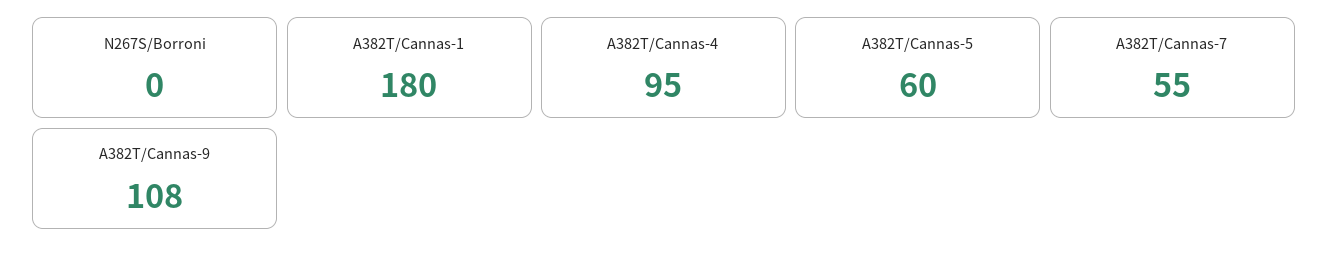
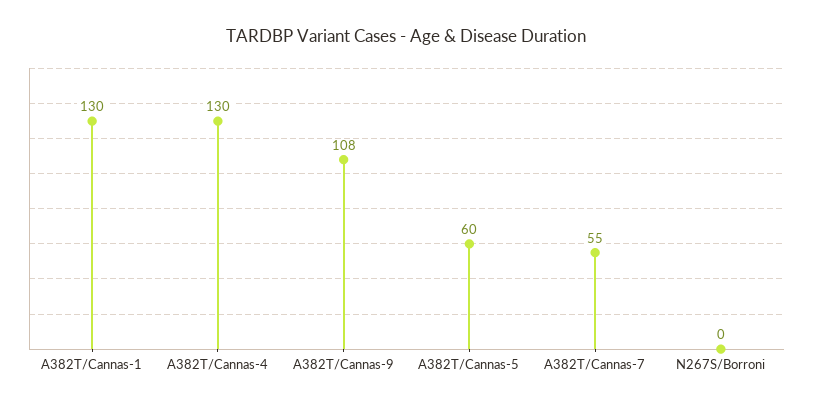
A382T/Cannas-1: 180 -> 130
A382T/Cannas-4: 95 -> 130

